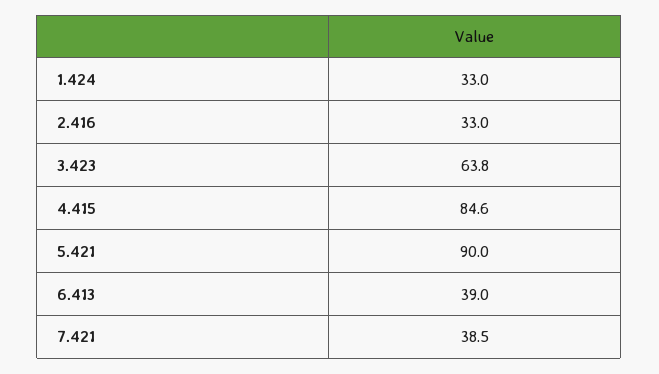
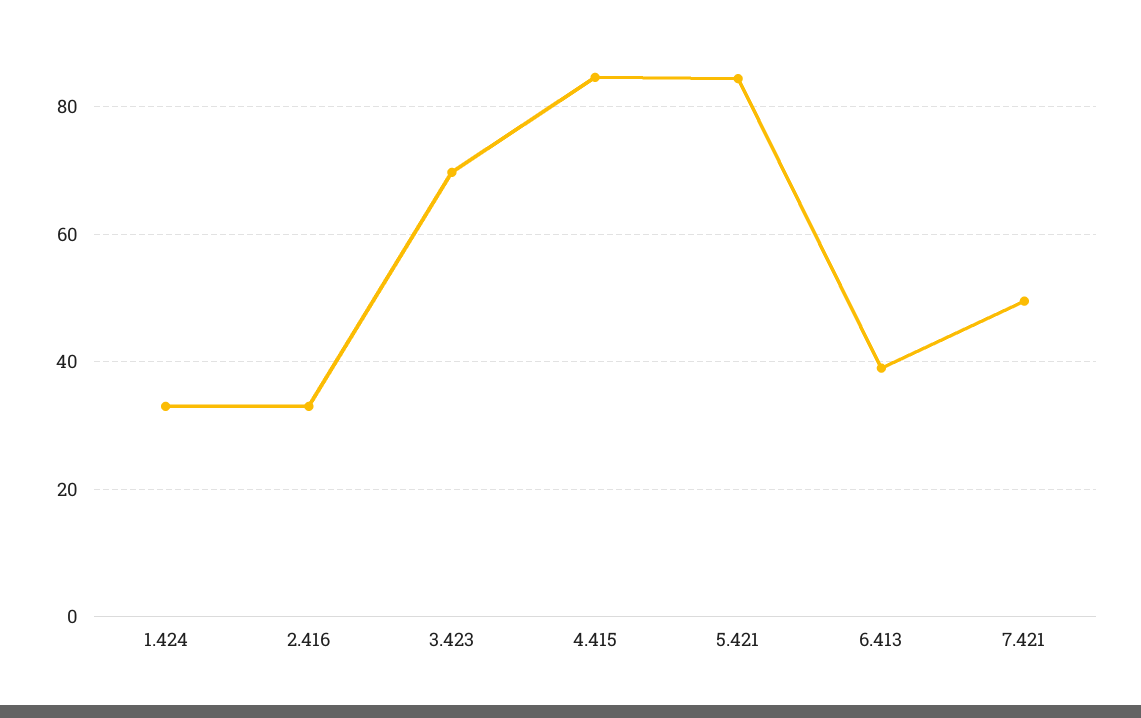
3.423: 63.8 -> 70
5.421: 90 -> 84
7.421: 38.5 -> 50

